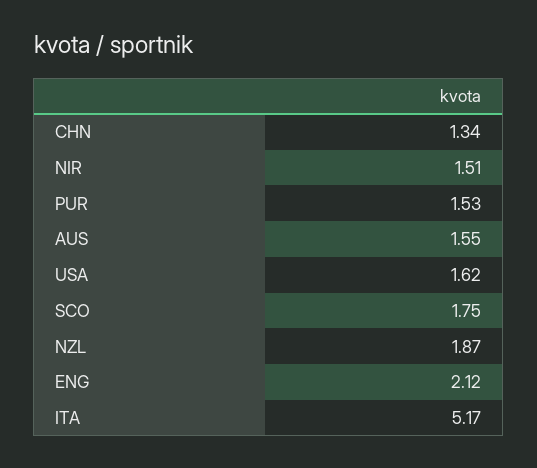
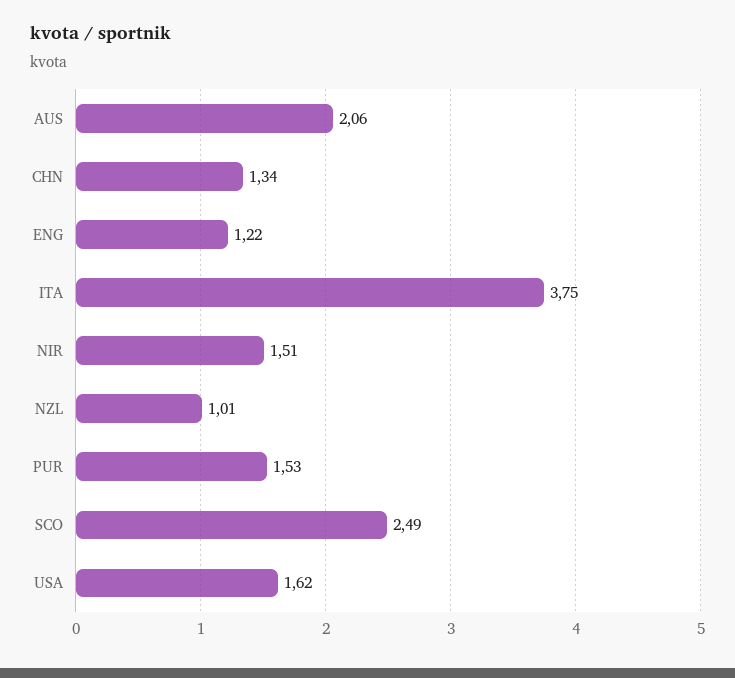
AUS: 1.55 -> 2.06
SCO: 1.75 -> 2.49
NZL: 1.87 -> 1.01
ENG: 2.12 -> 1.22
ITA: 5.17 -> 3.75

